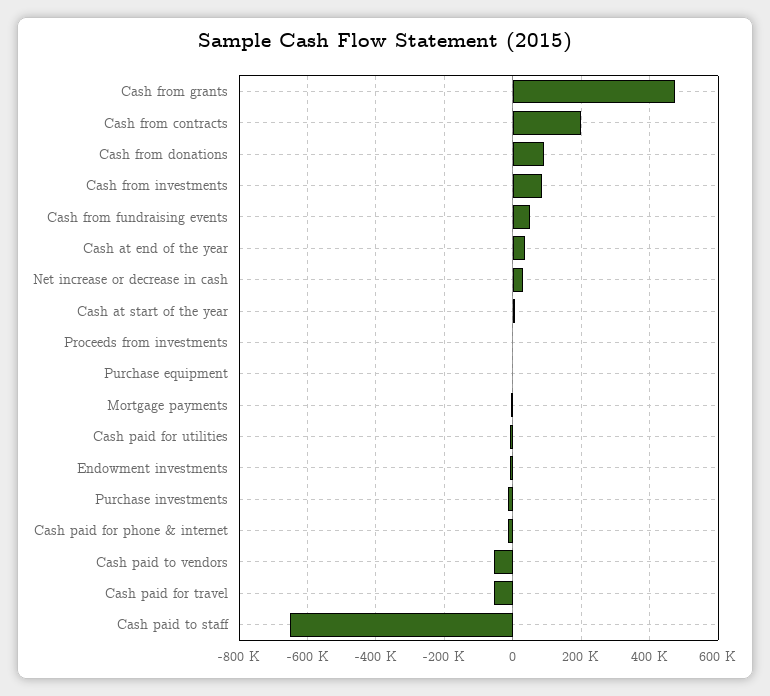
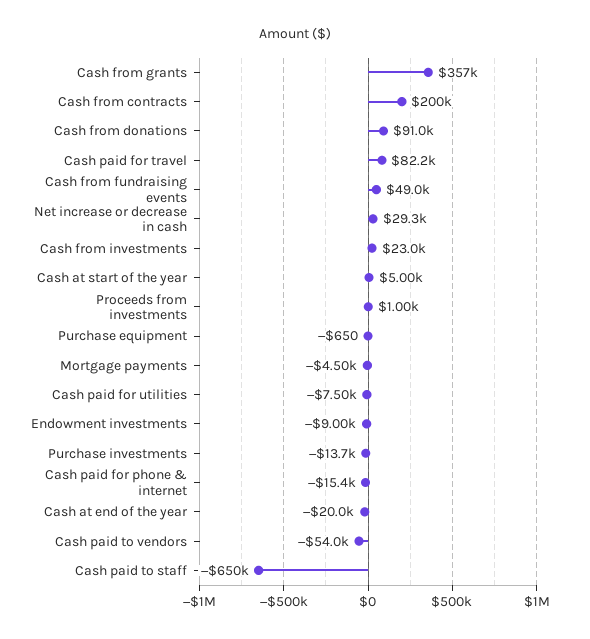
Cash from grants: 480000 -> 357000
Cash from investments: 80000 -> 23000
Cash at end of the year: 40000 -> -20000
Cash paid for travel: -60000 -> 82200

